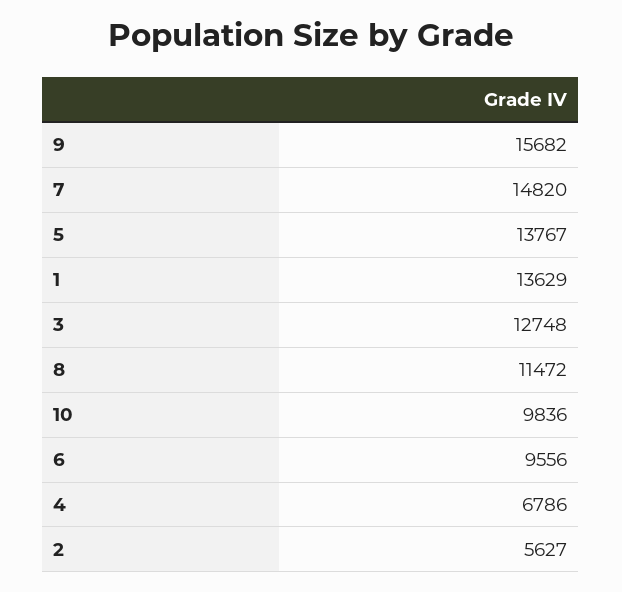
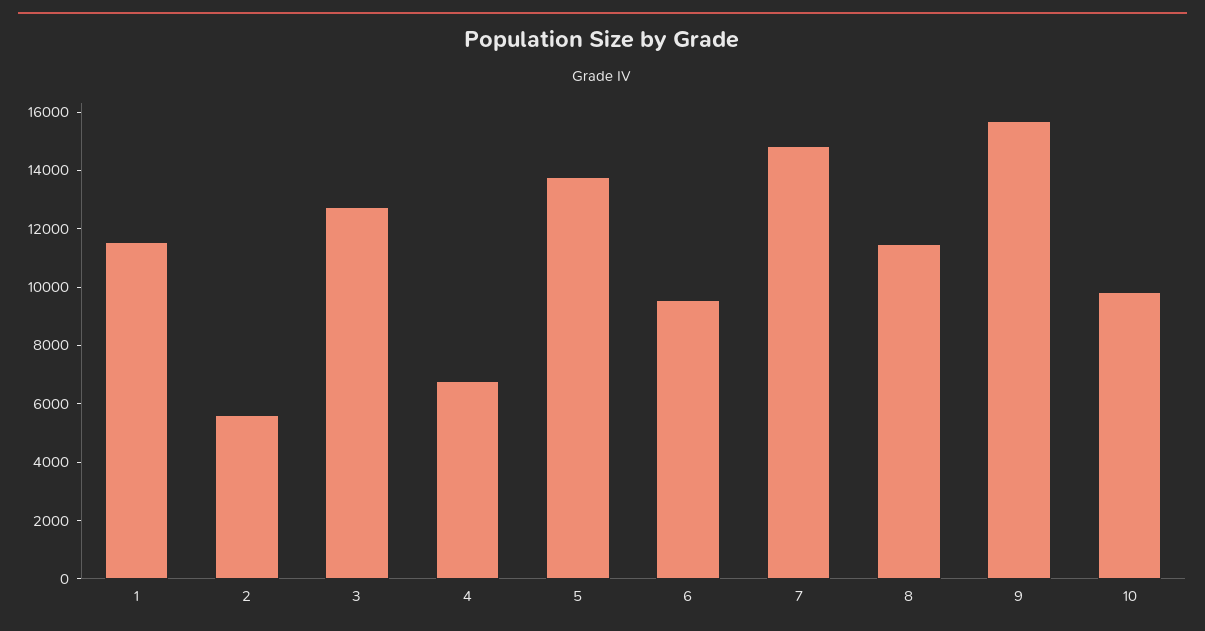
1: 13629 -> 11500

